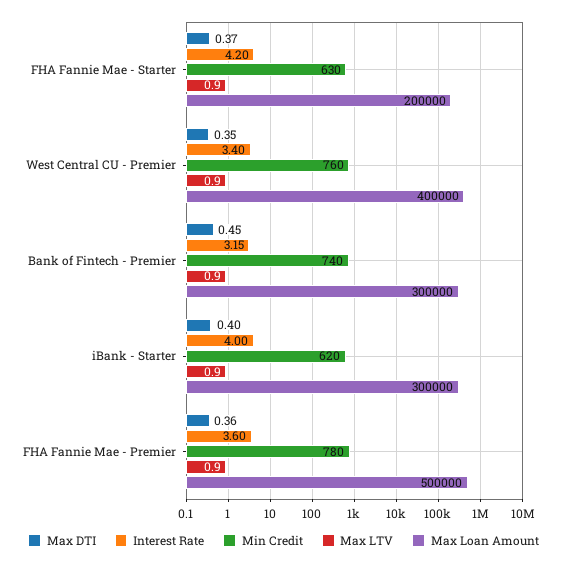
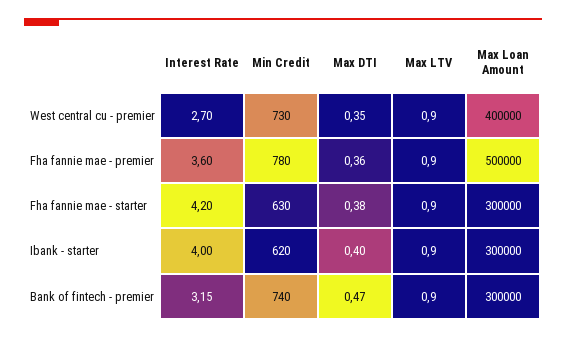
Max DTI, FHA Fannie Mae - Starter: 0.37 -> 0.38
Max Loan Amount, FHA Fannie Mae - Starter: 200000 -> 300000
Interest Rate, West Central CU - Premier: 3.4 -> 2.7
Min Credit, West Central CU - Premier: 760 -> 730
Max DTI, Bank of Fintech - Premier: 0.45 -> 0.47

